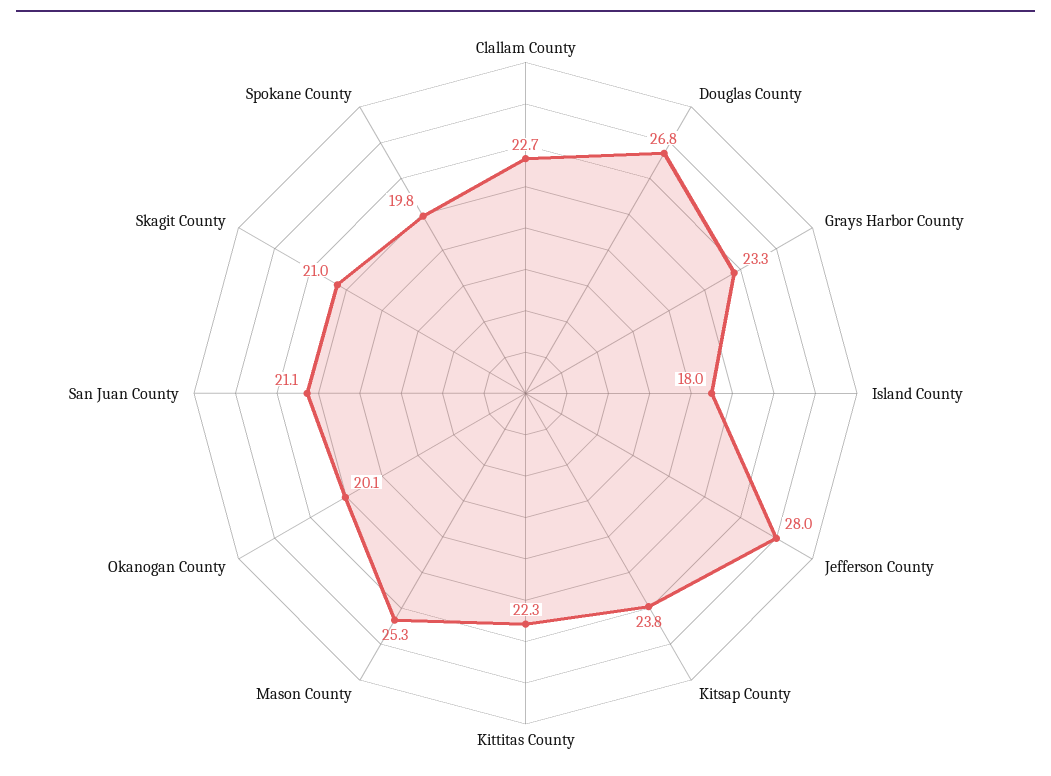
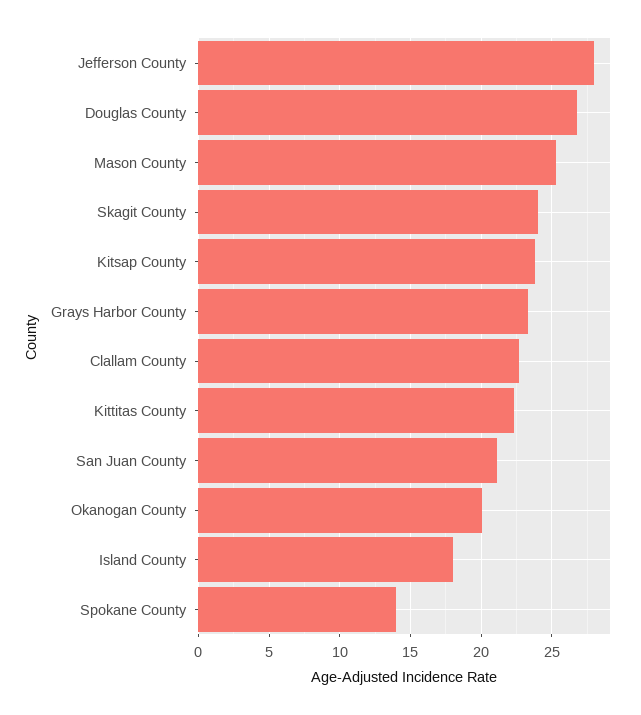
Skagit County: 21 -> 24
Spokane County: 19.8 -> 14

